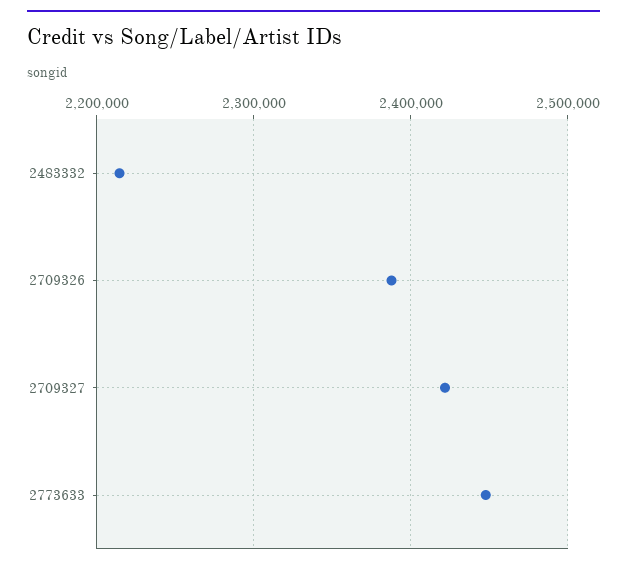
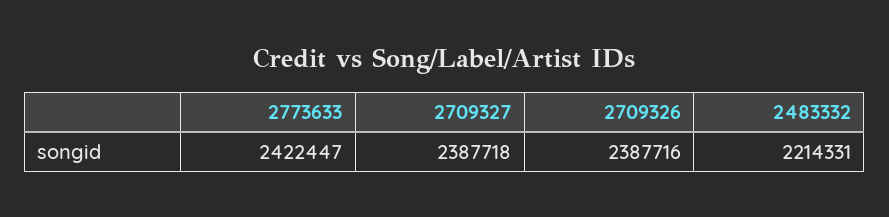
2709327: 2420000 -> 2387718
2773633: 2450000 -> 2422447

